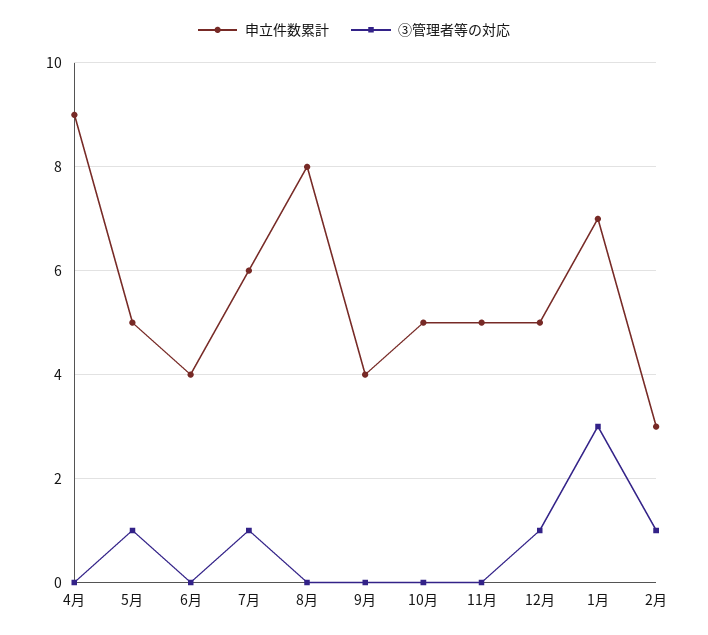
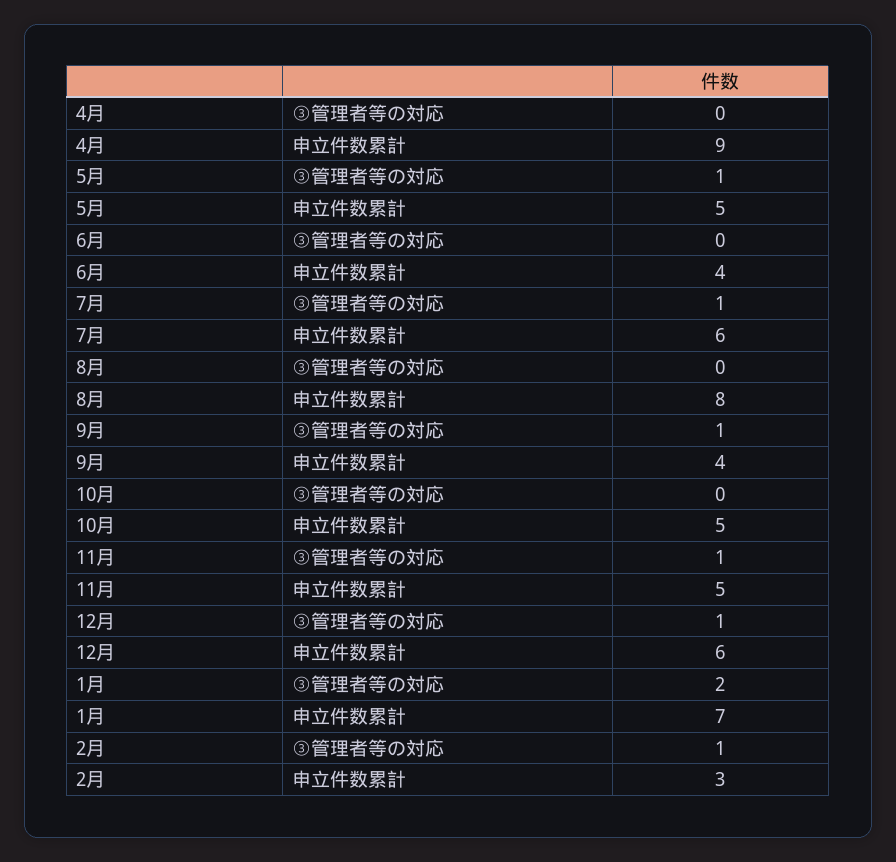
③管理者等の対応, 9月: 0 -> 1
③管理者等の対応, 11月: 0 -> 1
申立件数累計, 12月: 5 -> 6
③管理者等の対応, 1月: 3 -> 2

